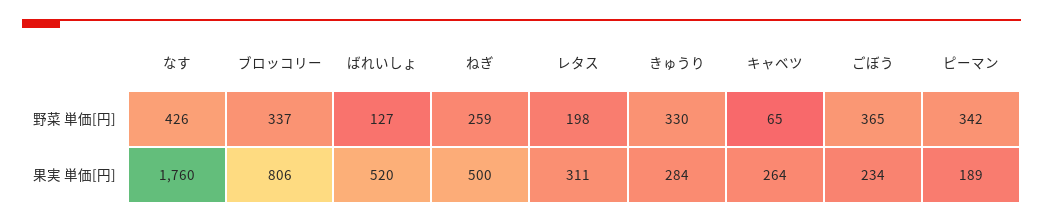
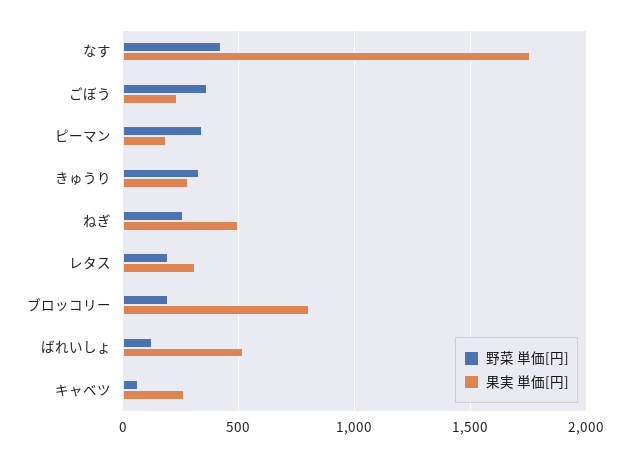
野菜 単価[円], ブロッコリー: 337 -> 200

